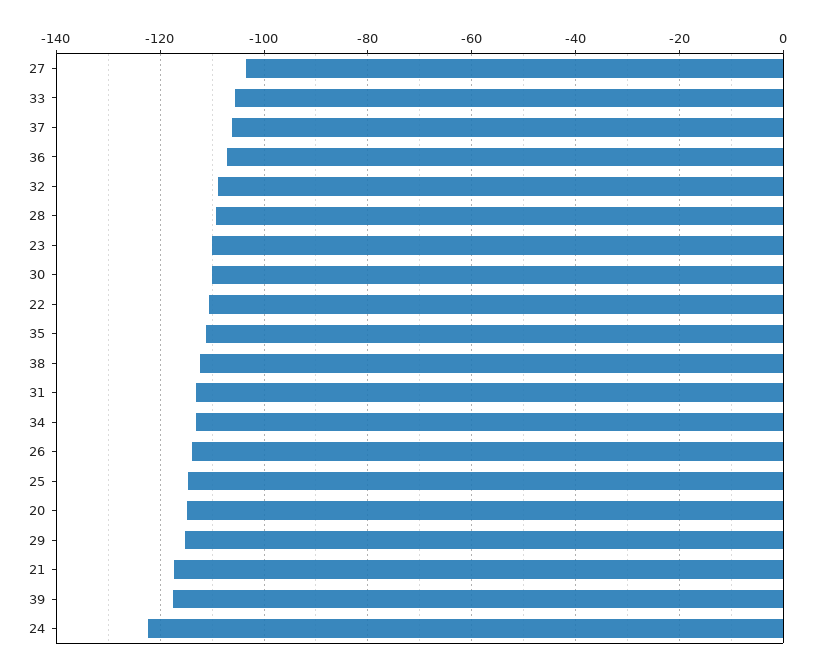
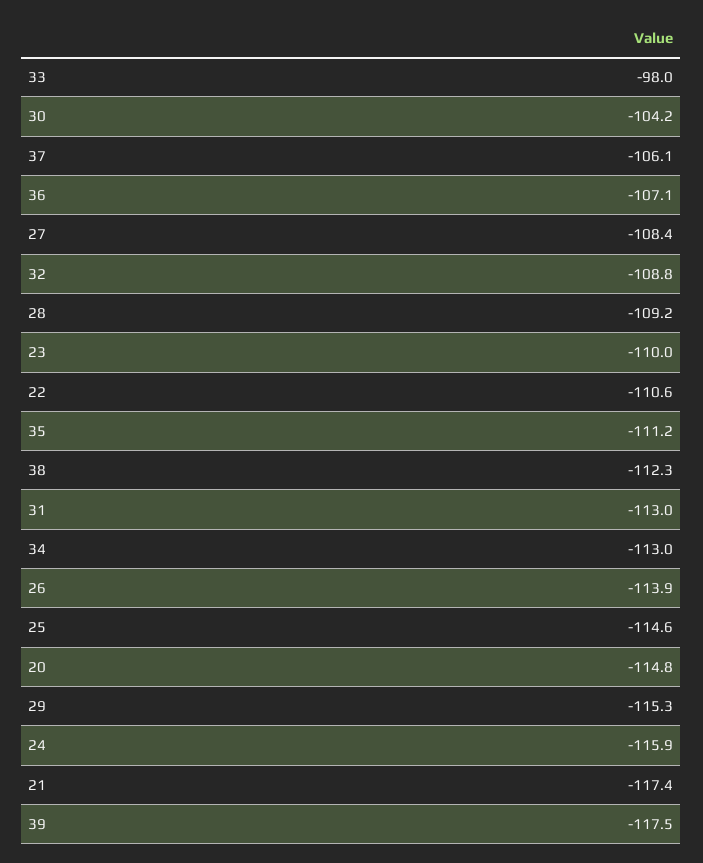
27: -104 -> -108.4
33: -106 -> -98
30: -110 -> -104.2
24: -122 -> -115.9

